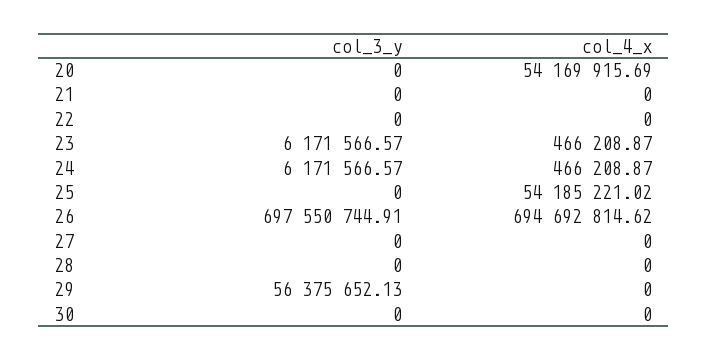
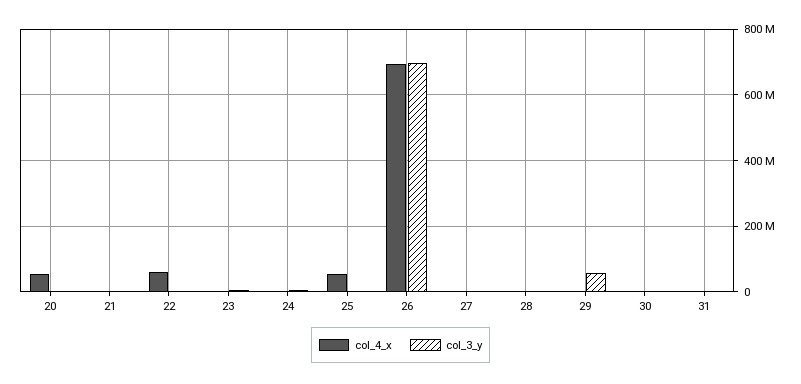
col_4_x, 22: 0 -> 60000000
col_4_x, 31: none -> 0
col_3_y, 31: none -> 0

